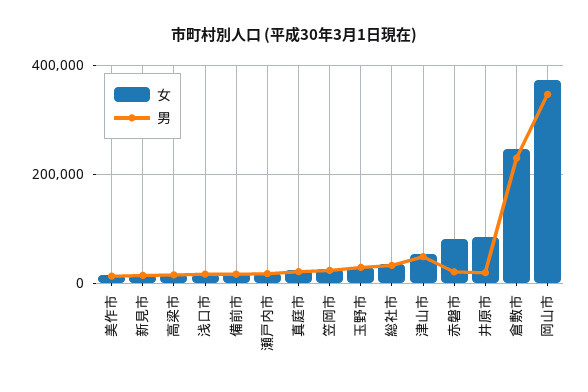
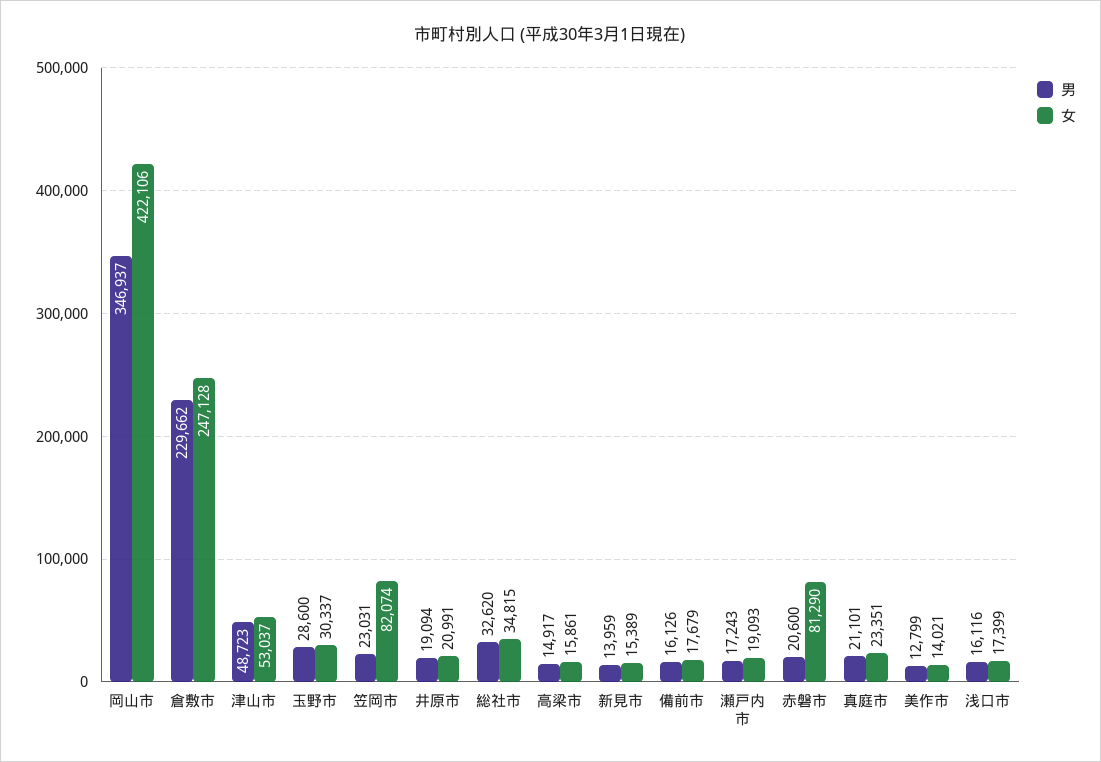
女, 笠岡市: 20000 -> 82074
女, 井原市: 80000 -> 20991
女, 岡山市: 380000 -> 422106

